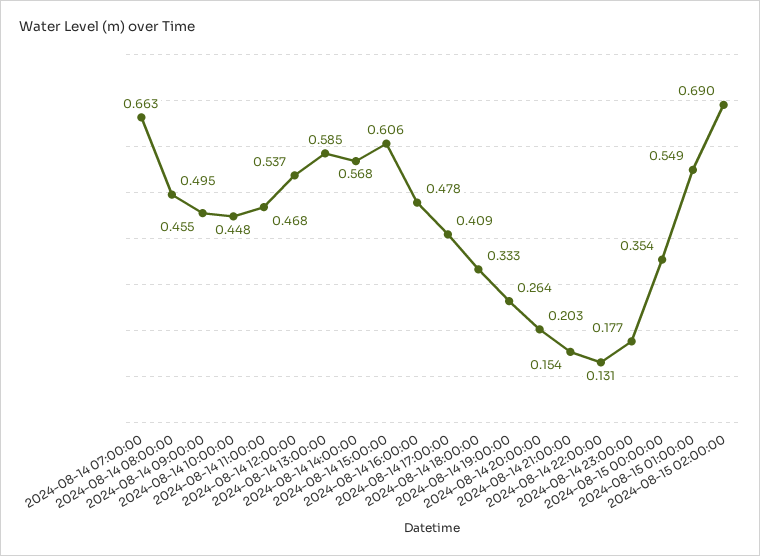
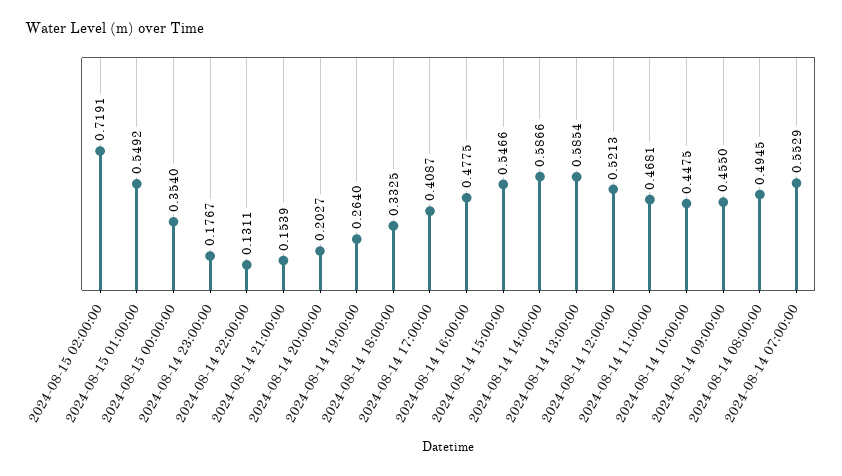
2024-08-14 07:00:00: 0.663 -> 0.5529
2024-08-14 12:00:00: 0.537 -> 0.5213
2024-08-14 14:00:00: 0.568 -> 0.5866
2024-08-14 15:00:00: 0.606 -> 0.5466
2024-08-15 02:00:00: 0.69 -> 0.7191

